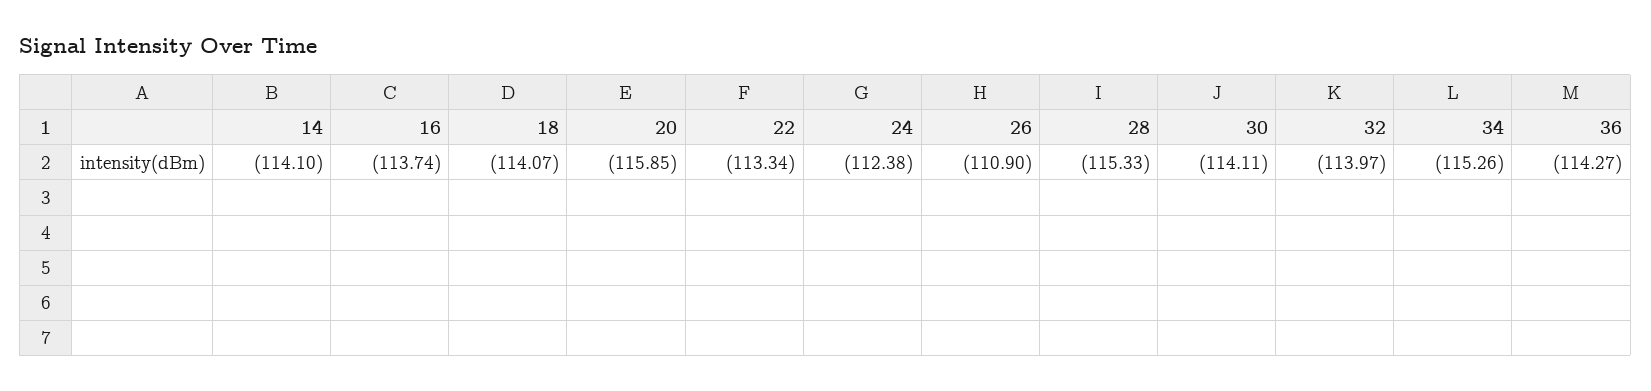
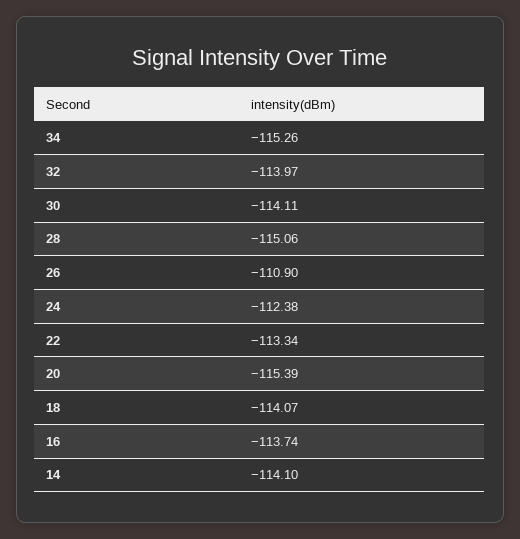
20: -115.85 -> -115.39
28: -115.33 -> -115.06
36: -114.27 -> none

